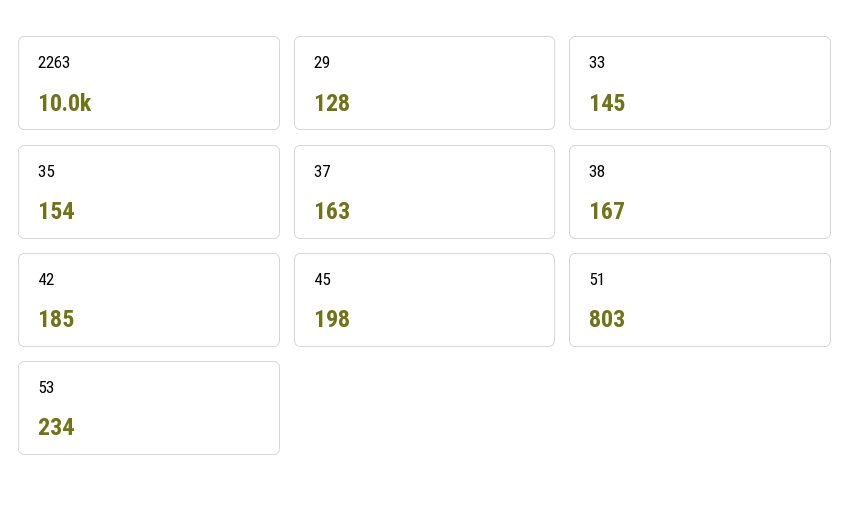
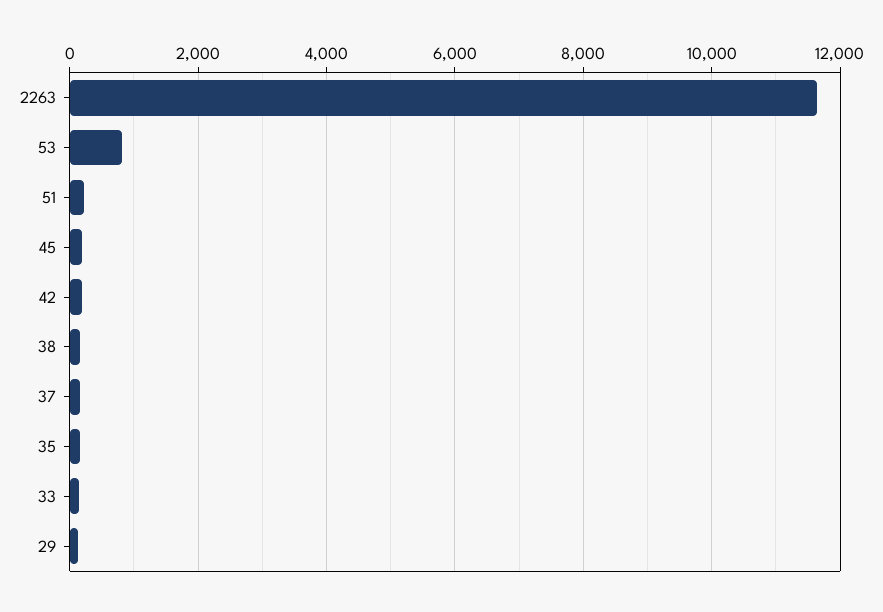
2263: 10000 -> 11600
51: 803 -> 200
53: 234 -> 800

